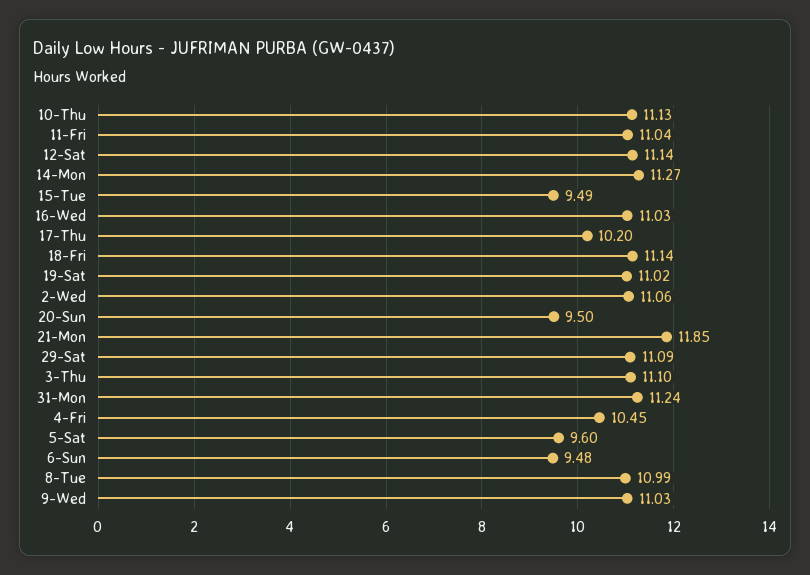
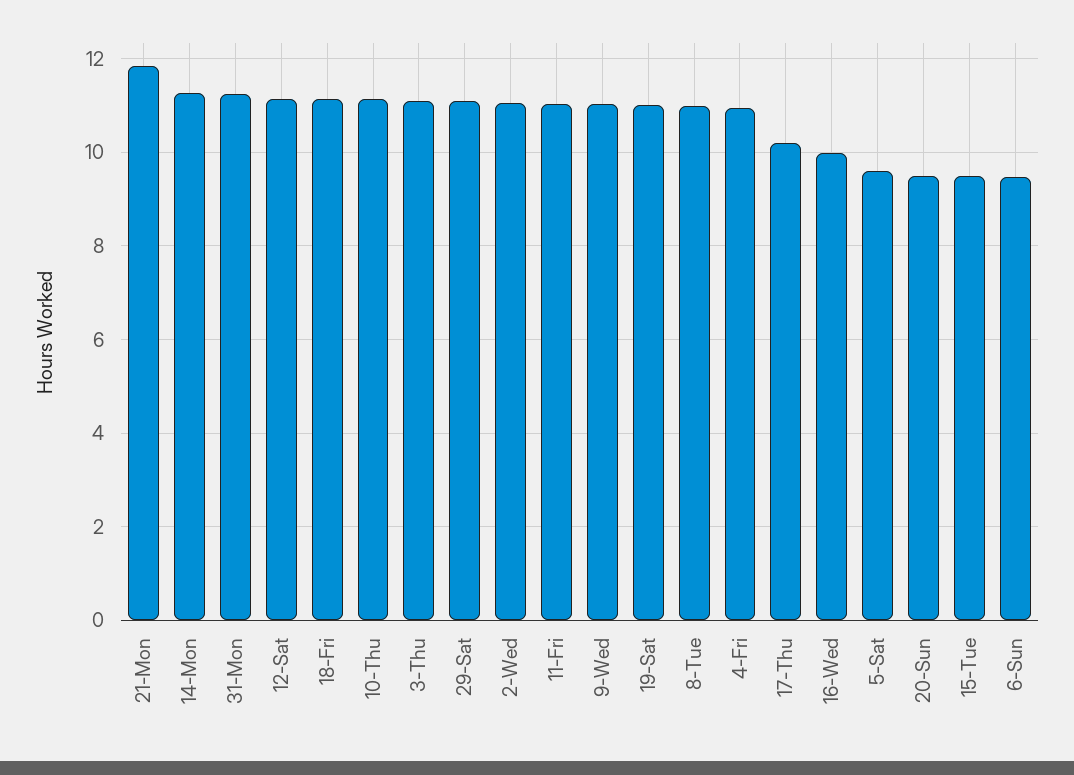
16-Wed: 11.03 -> 10
4-Fri: 10.45 -> 11

